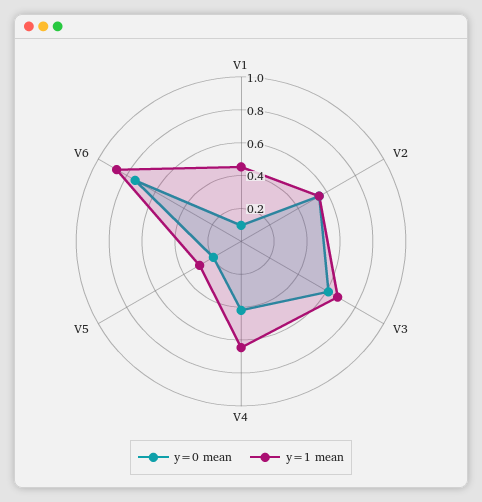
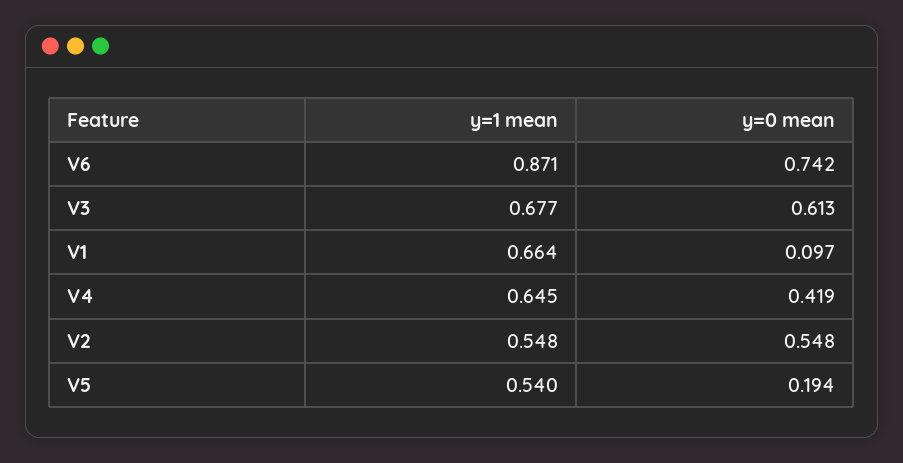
y=1 mean, V1: 0.45 -> 0.664
y=1 mean, V5: 0.3 -> 0.54

